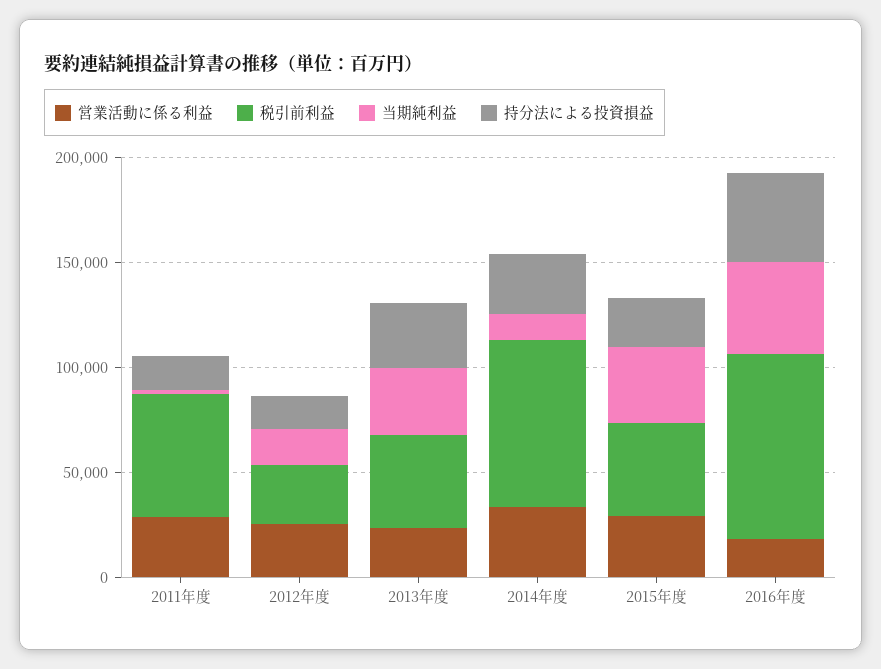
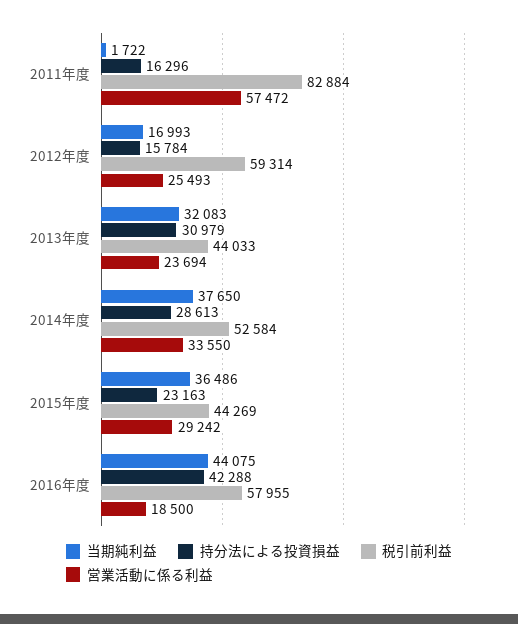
営業活動に係る利益, 2011年度: 30000 -> 57472
税引前利益, 2011年度: 60000 -> 82884
税引前利益, 2012年度: 30000 -> 59314
税引前利益, 2014年度: 80000 -> 52584
当期純利益, 2014年度: 10000 -> 37650
税引前利益, 2016年度: 90000 -> 57955

